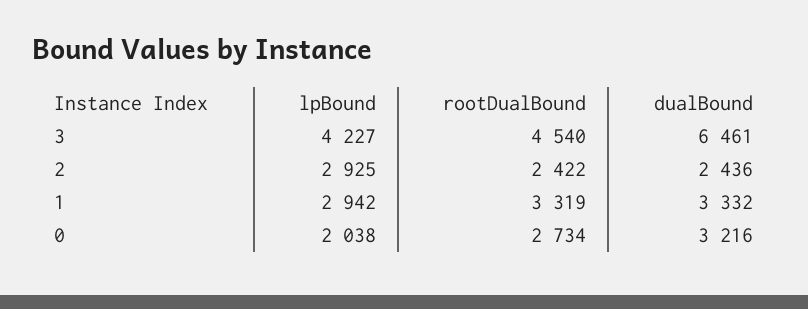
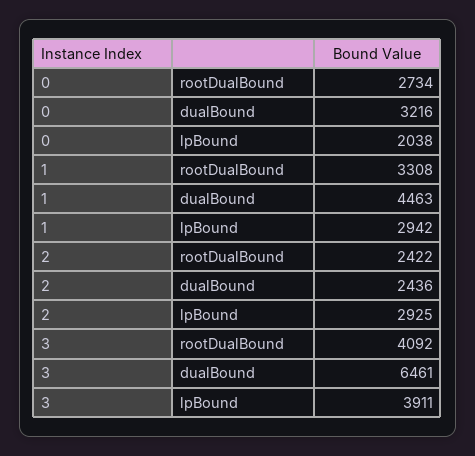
lpBound, 3: 4227 -> 3911
rootDualBound, 3: 4540 -> 4092
rootDualBound, 1: 3319 -> 3308
dualBound, 1: 3332 -> 4463

